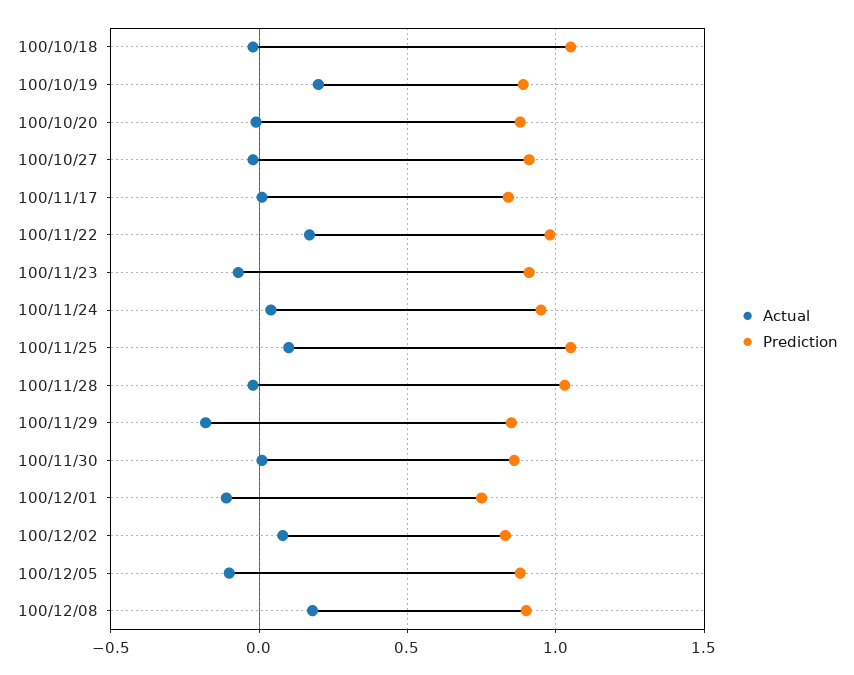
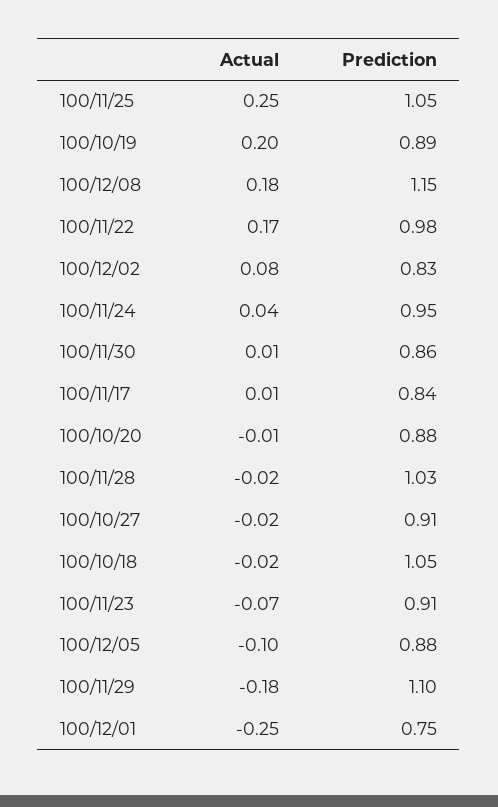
Actual, 100/11/25: 0.1 -> 0.25
Prediction, 100/11/29: 0.85 -> 1.1
Actual, 100/12/01: -0.1 -> -0.25
Prediction, 100/12/08: 0.9 -> 1.15

